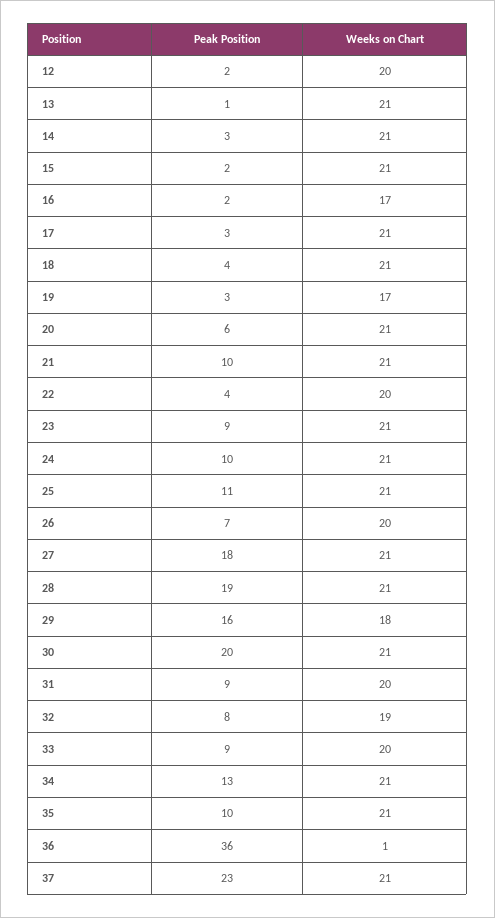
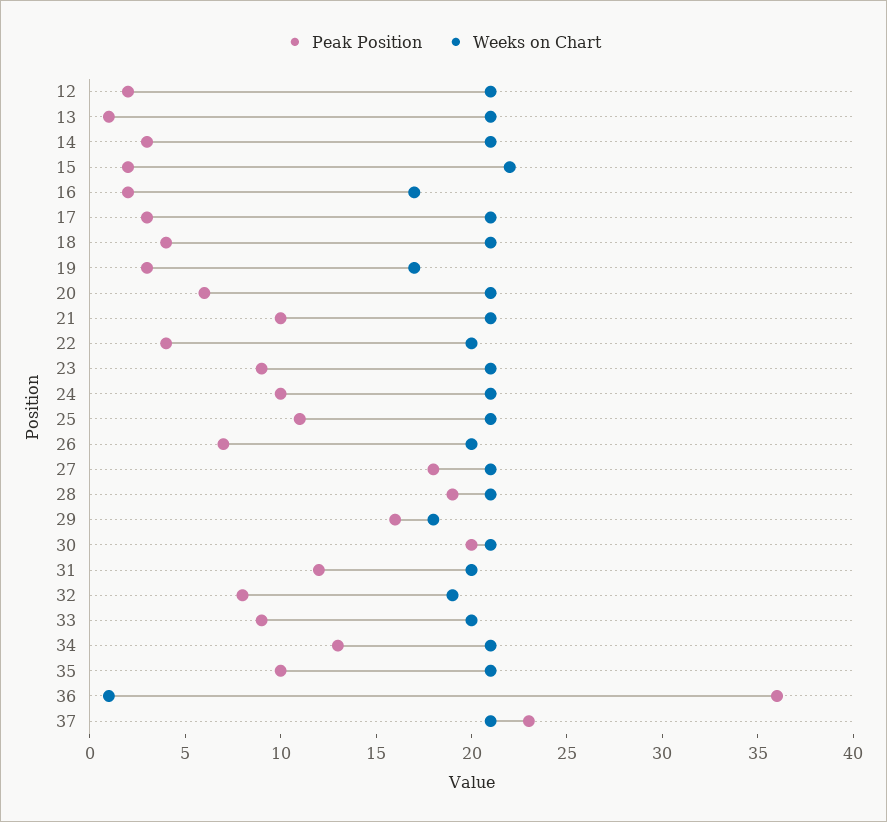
Weeks on Chart, 12: 20 -> 21
Weeks on Chart, 15: 21 -> 22
Peak Position, 31: 9 -> 12

